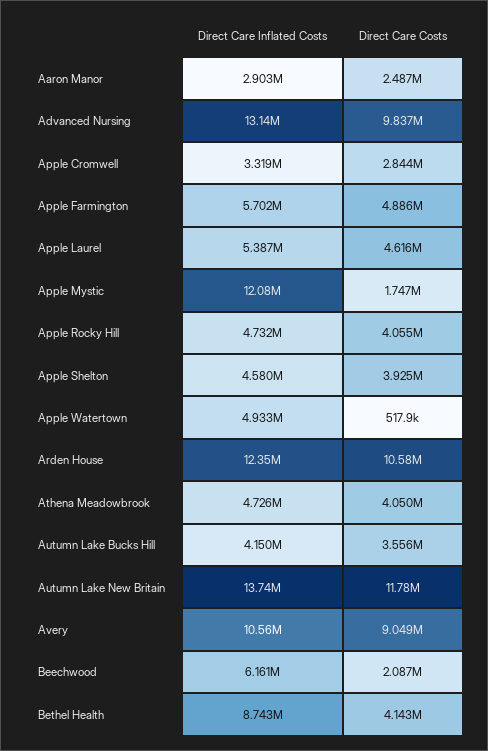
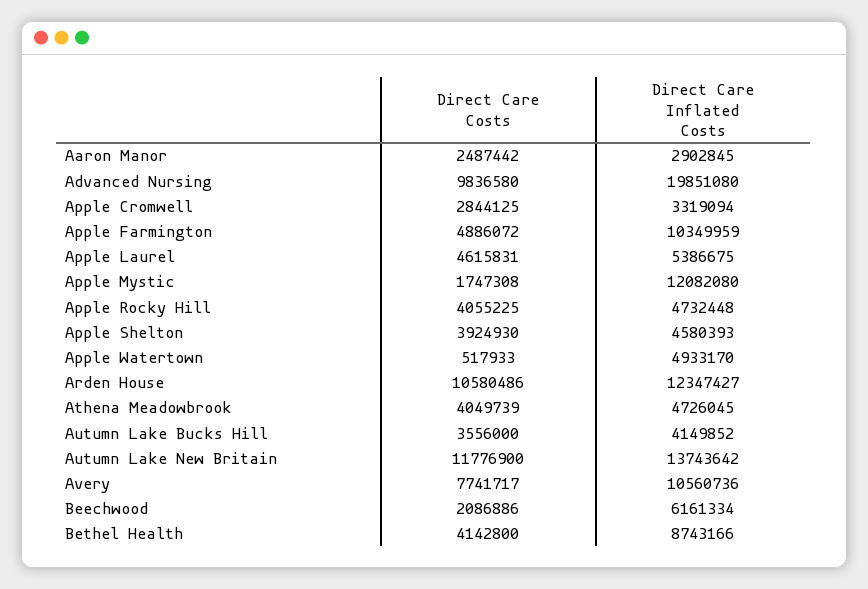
Direct Care Inflated Costs, Advanced Nursing: 13140000 -> 19851080
Direct Care Inflated Costs, Apple Farmington: 5702000 -> 10349959
Direct Care Costs, Avery: 9049000 -> 7741717

